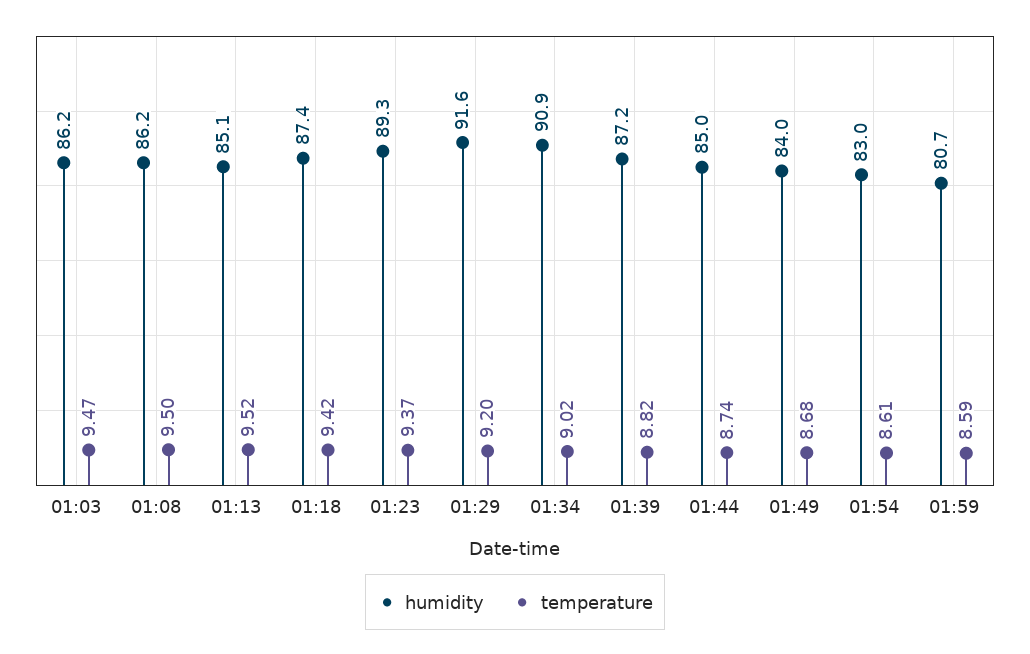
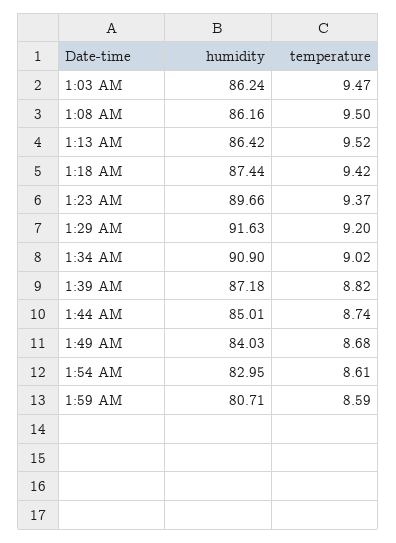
humidity, 01:13: 85.1 -> 86.42
humidity, 01:23: 89.3 -> 89.66

